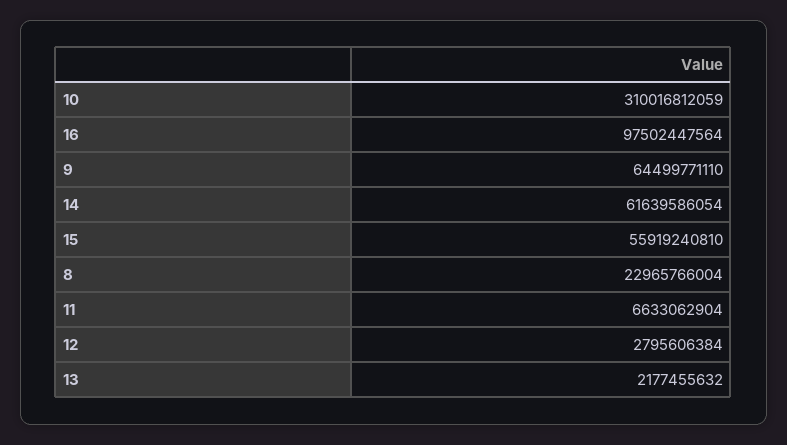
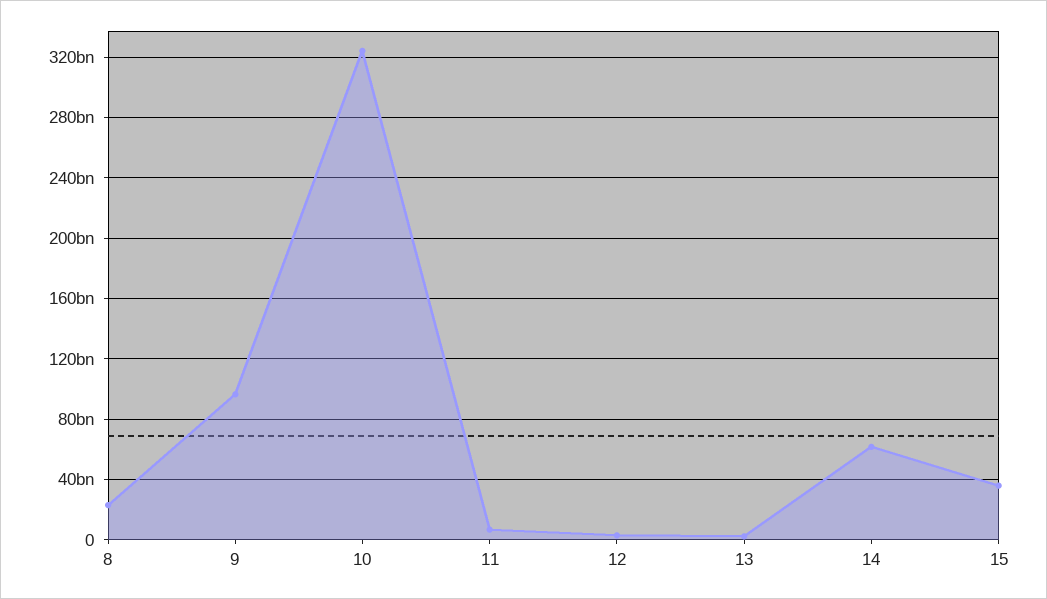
10: 310016812059 -> 325000000000
16: 97502447564 -> none
9: 64499771110 -> 95000000000
15: 55919240810 -> 35000000000

